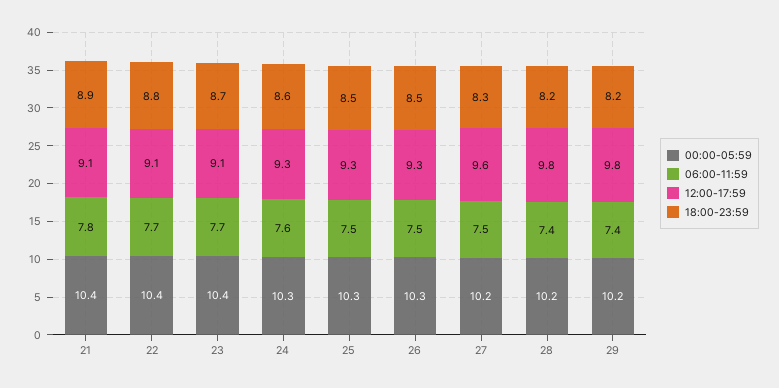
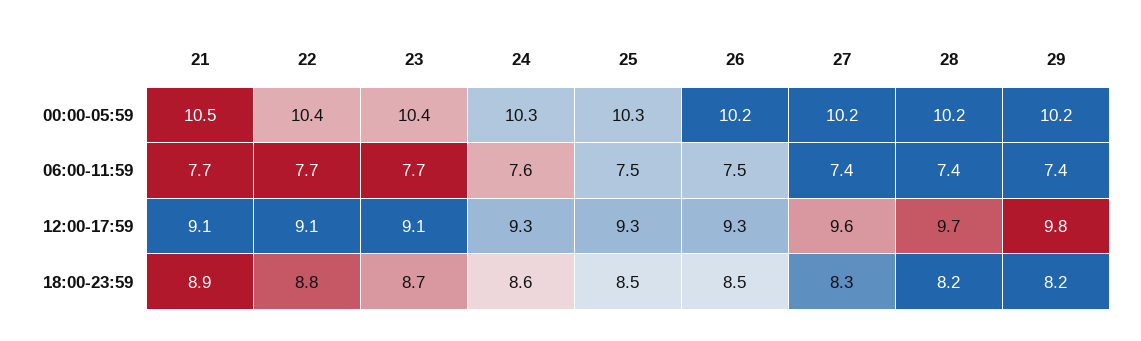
00:00-05:59, 21: 10.4 -> 10.5
06:00-11:59, 21: 7.8 -> 7.7
00:00-05:59, 26: 10.3 -> 10.2
06:00-11:59, 27: 7.5 -> 7.4
12:00-17:59, 28: 9.8 -> 9.7

